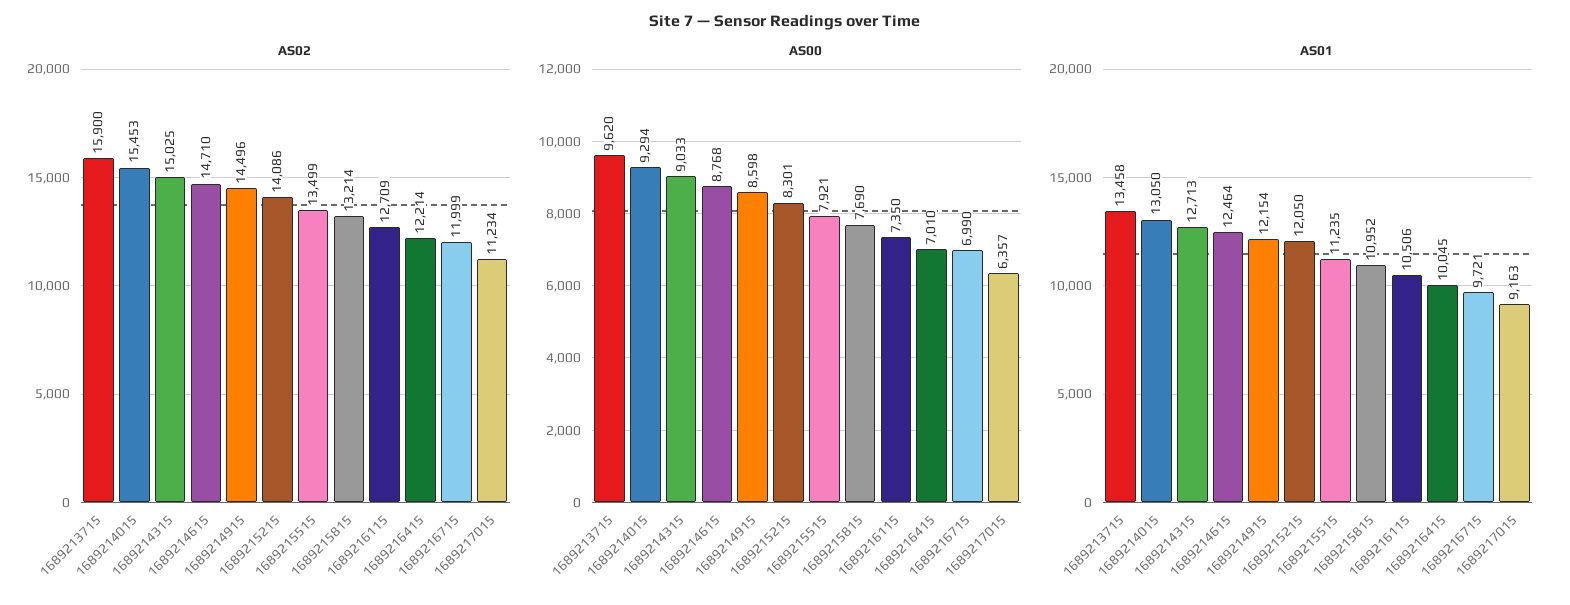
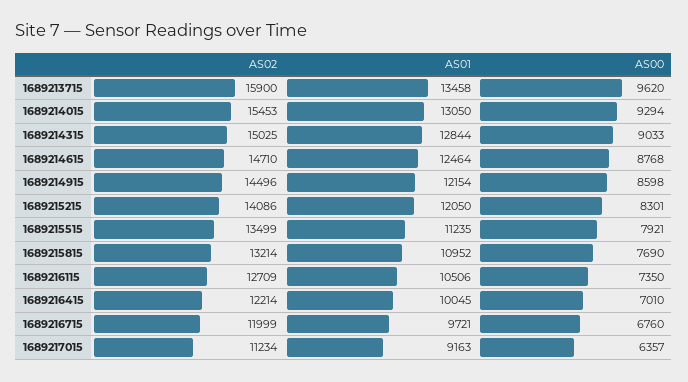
AS00, 1689216715: 6990 -> 6760
AS01, 1689214315: 12713 -> 12844

